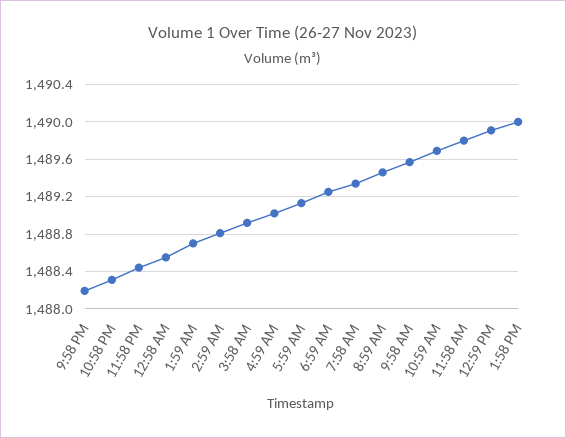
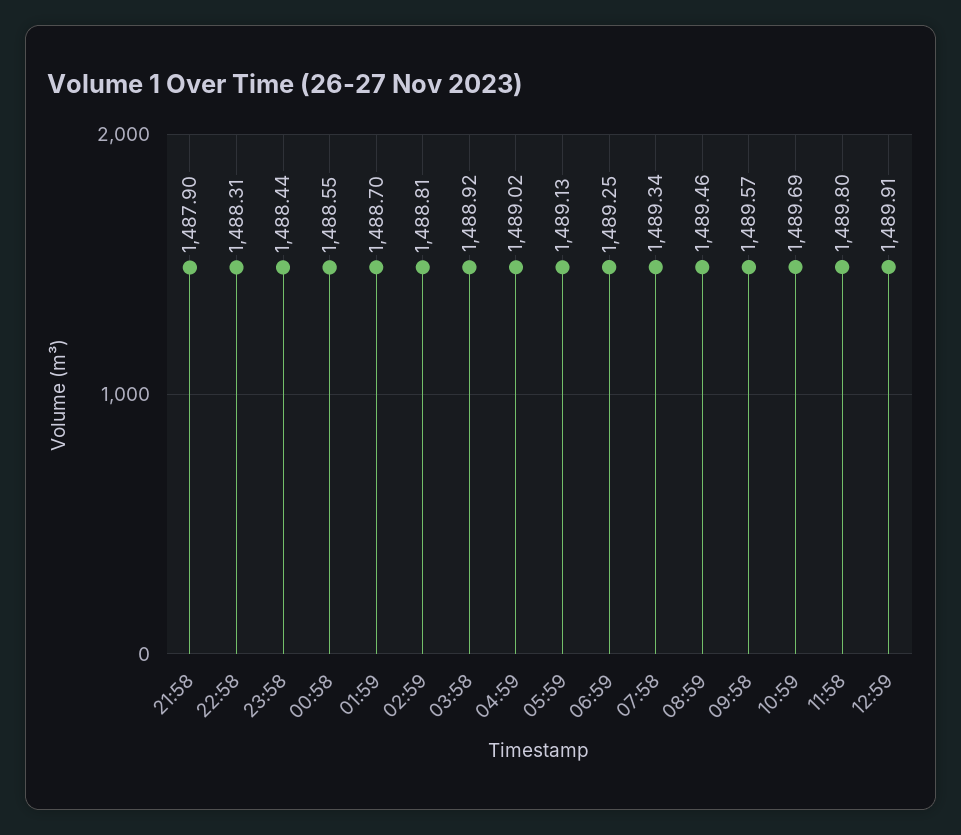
9:58 PM: 1488.2 -> 1487.9
1:58 PM: 1490 -> none

